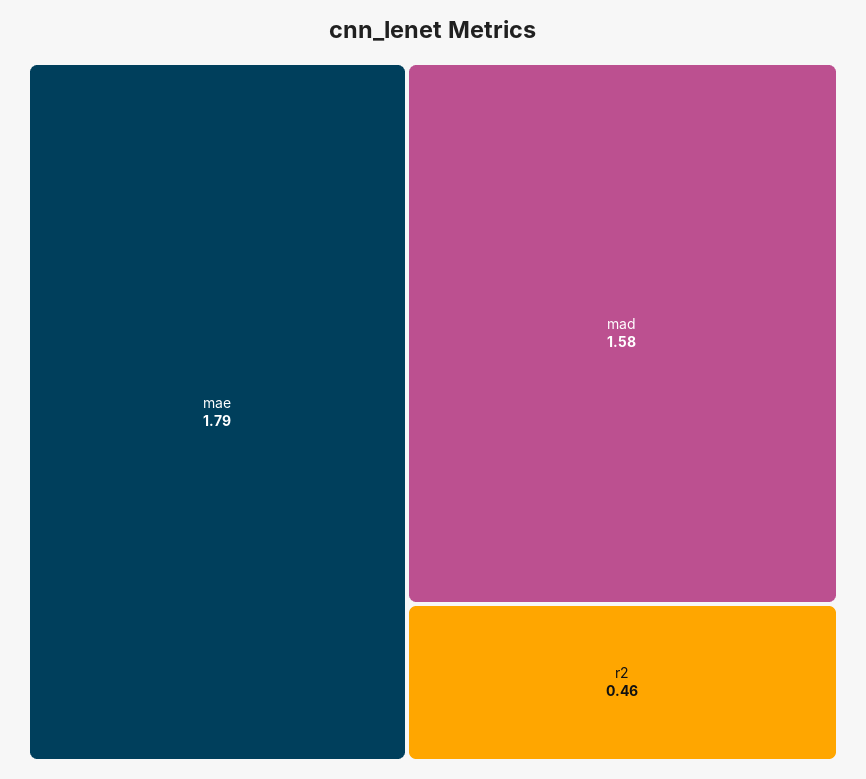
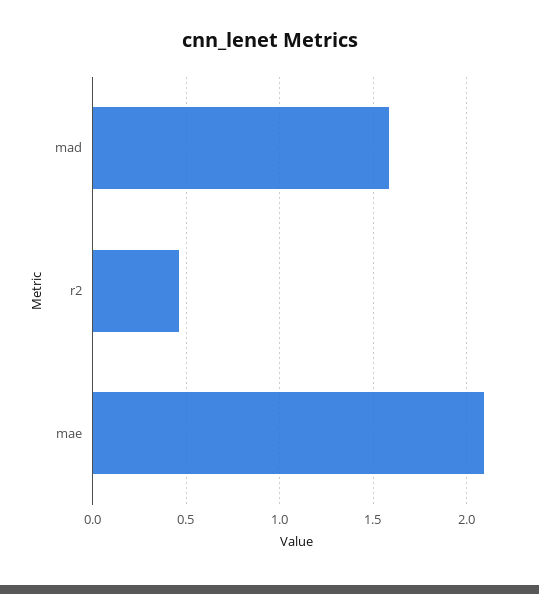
mae: 1.79 -> 2.1

